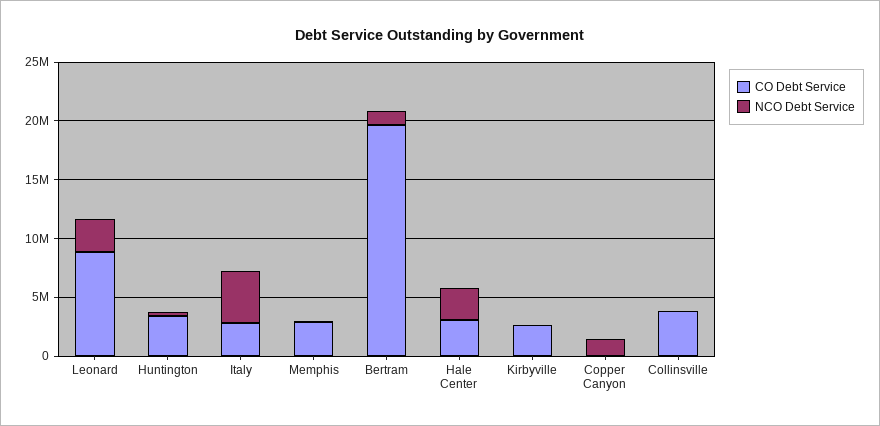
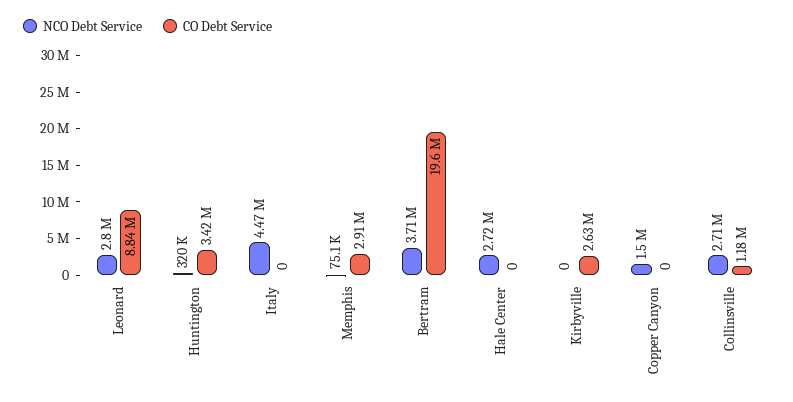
CO Debt Service, Italy: 3000000 -> 0
NCO Debt Service, Bertram: 1000000 -> 3710000
CO Debt Service, Hale Center: 3000000 -> 0
CO Debt Service, Collinsville: 4000000 -> 1180000
NCO Debt Service, Collinsville: 0 -> 2710000

